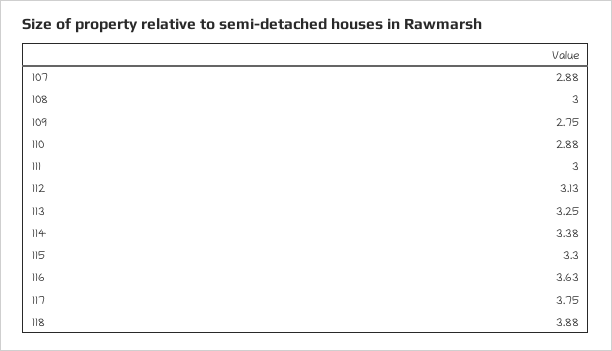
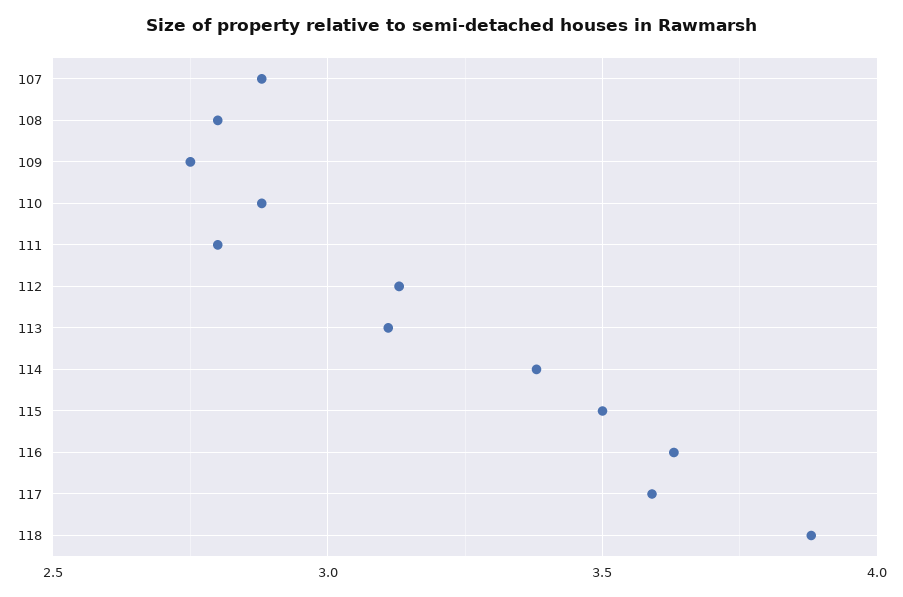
108: 3 -> 2.8
111: 3 -> 2.8
113: 3.25 -> 3.1
115: 3.3 -> 3.5
117: 3.75 -> 3.6

